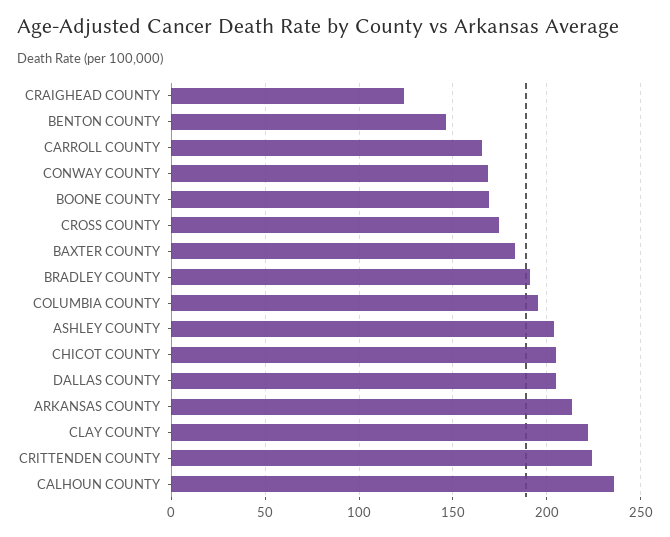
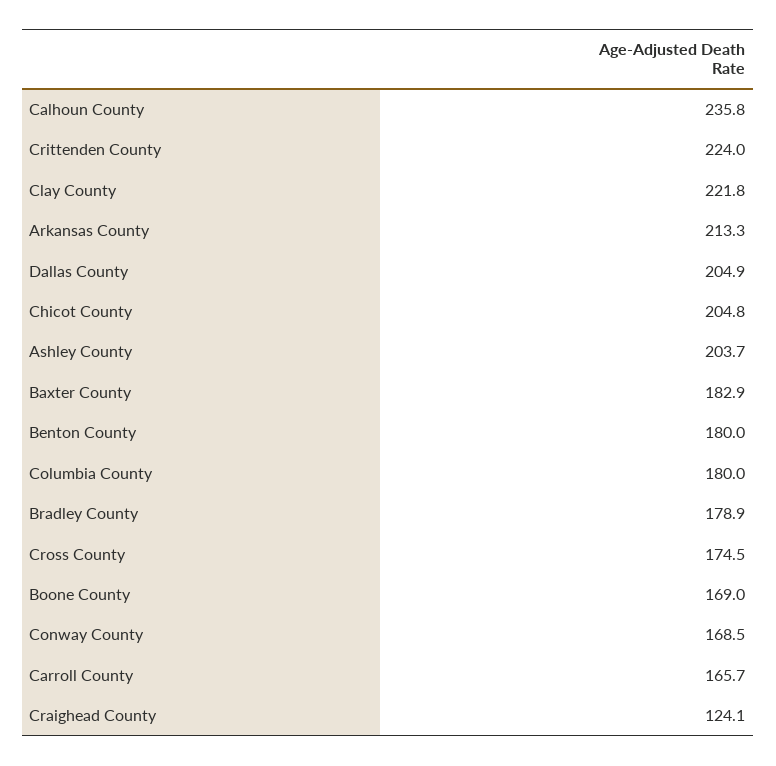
BENTON COUNTY: 145 -> 180
BRADLEY COUNTY: 190 -> 178.9
COLUMBIA COUNTY: 195 -> 180

